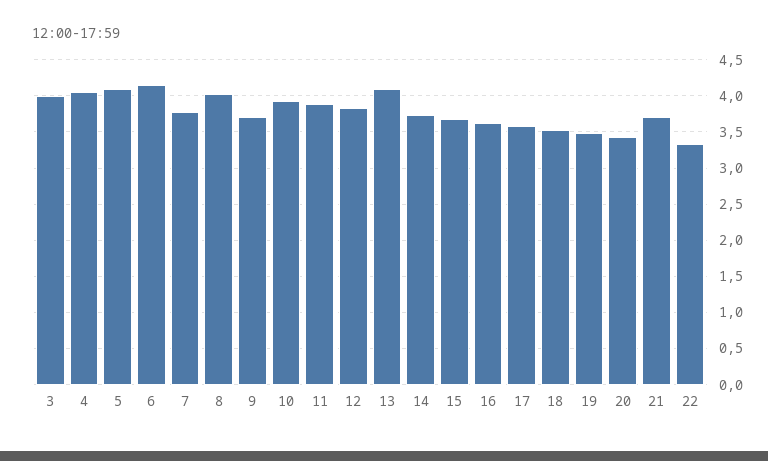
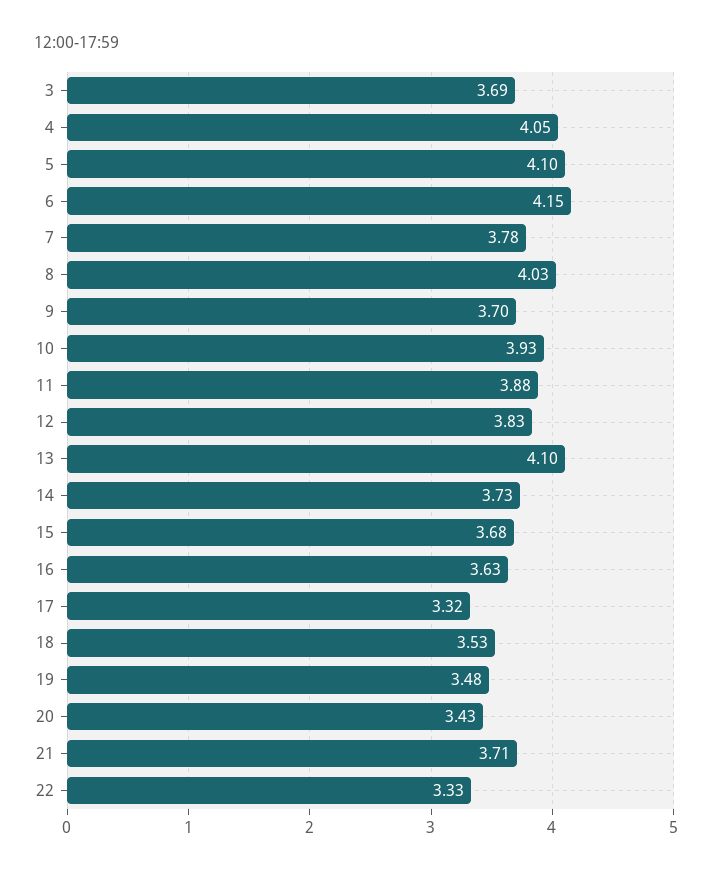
3: 4 -> 3.69
17: 3.6 -> 3.32

